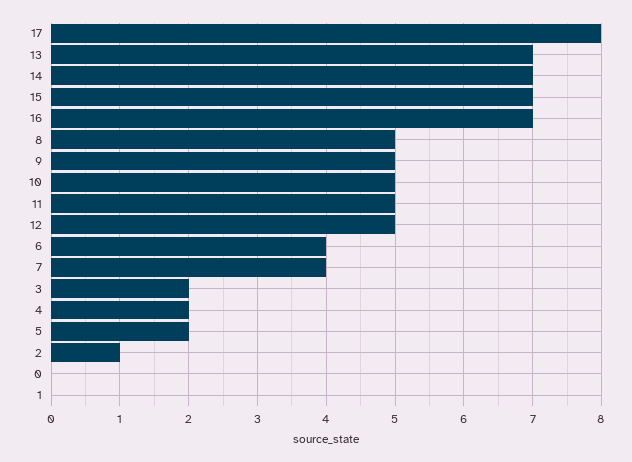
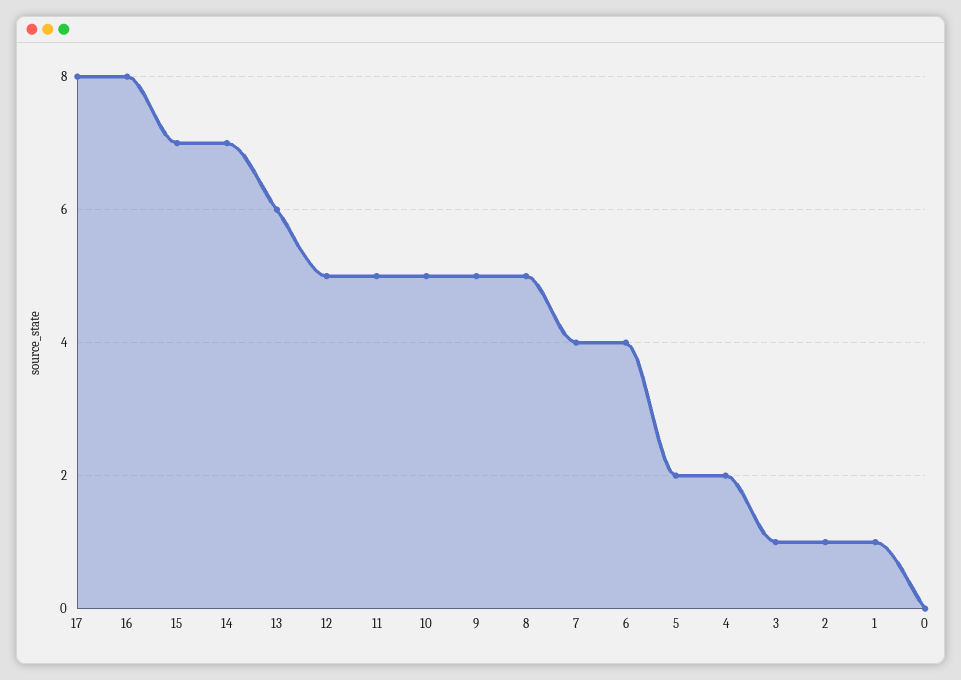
13: 7 -> 6
16: 7 -> 8
3: 2 -> 1
1: 0 -> 1

